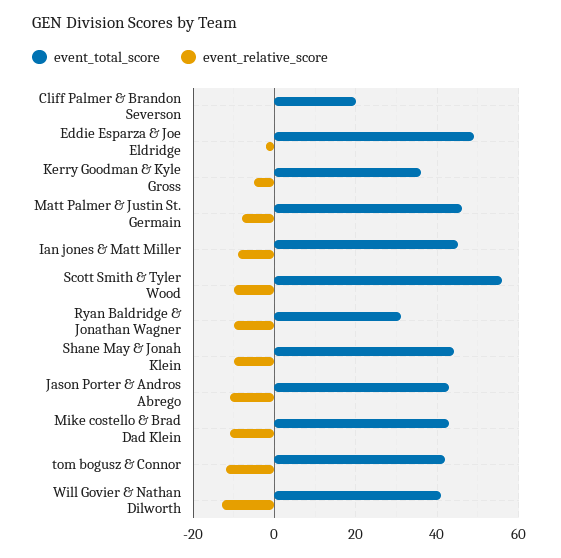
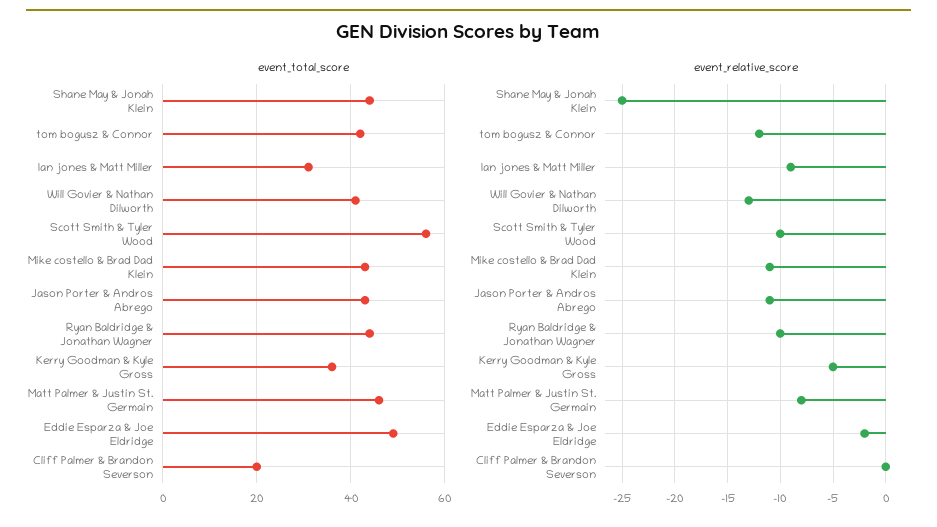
event_total_score, Ian jones & Matt Miller: 45 -> 30
event_total_score, Ryan Baldridge & Jonathan Wagner: 30 -> 45
event_relative_score, Shane May & Jonah Klein: -10 -> -25

